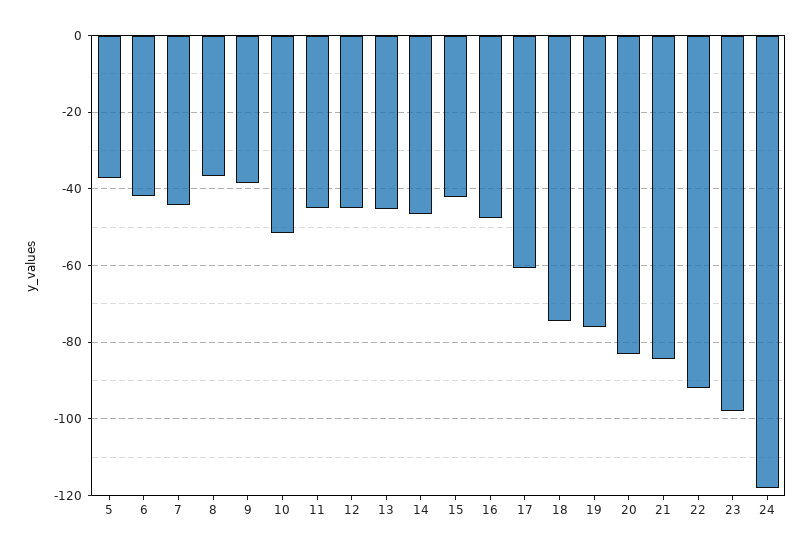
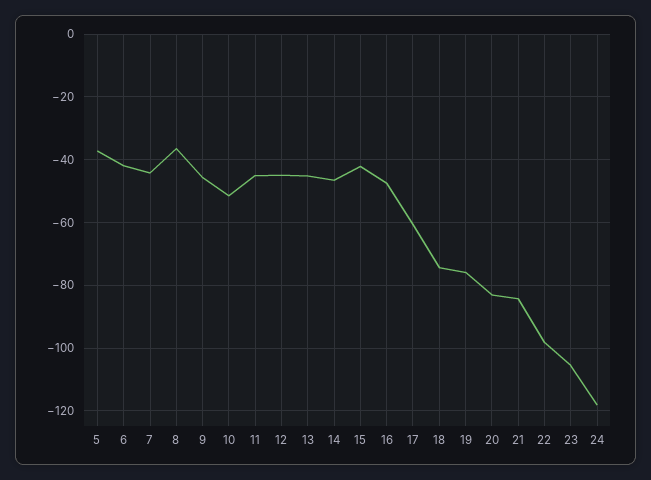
9: -38 -> -46
22: -92 -> -98
23: -98 -> -106

